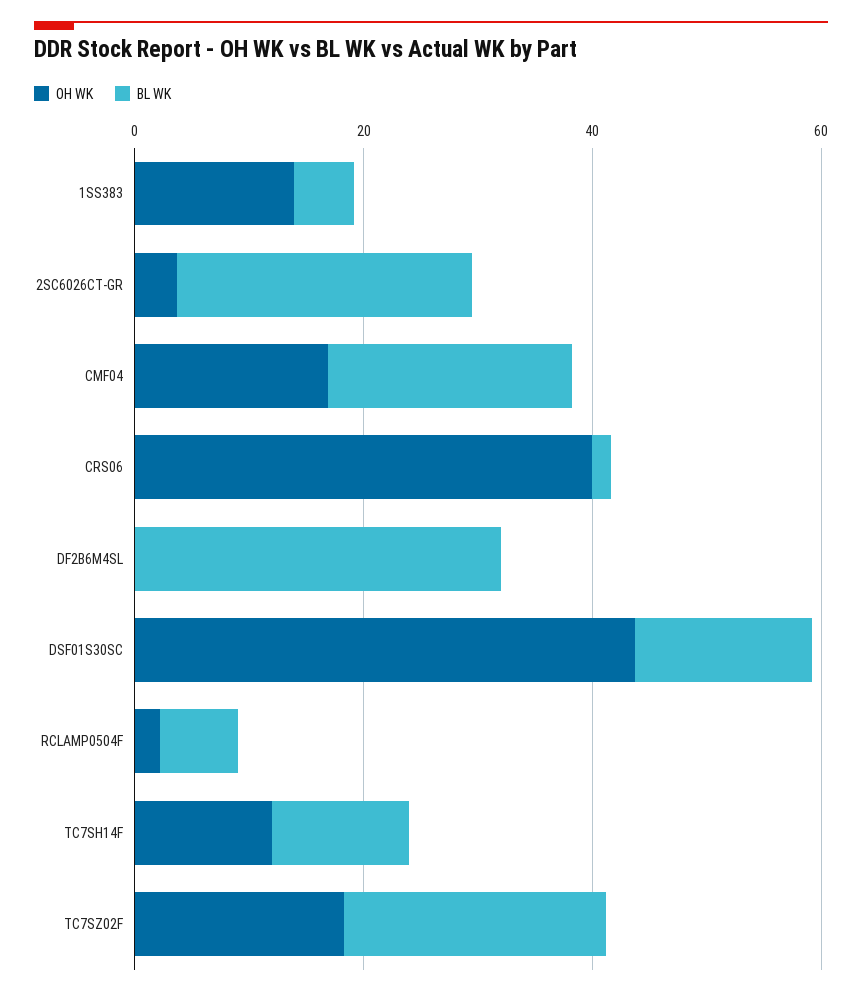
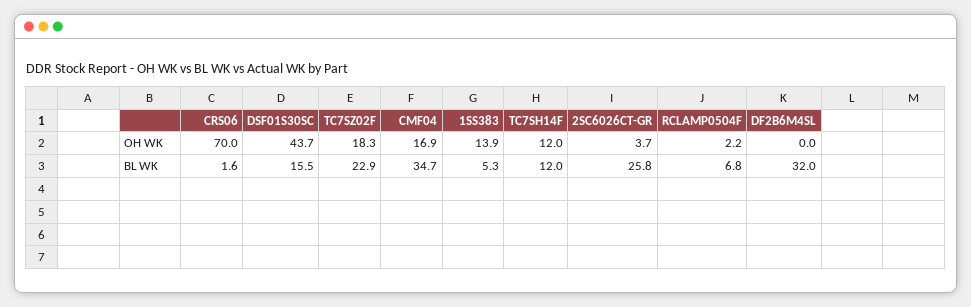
BL WK, CMF04: 20 -> 34.7
OH WK, CRS06: 40 -> 70

